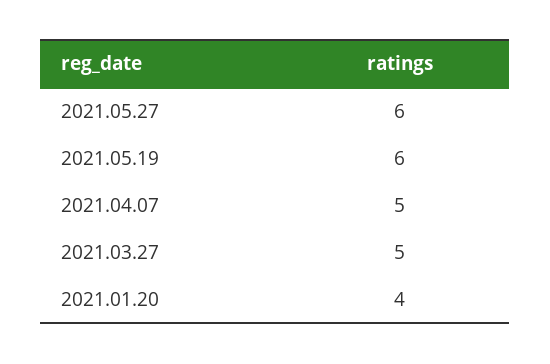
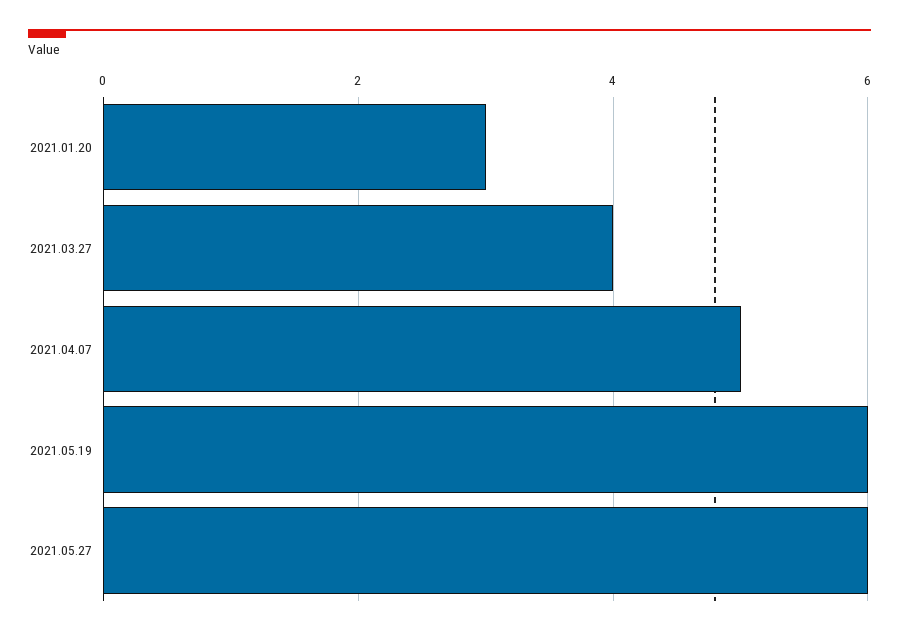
2021.03.27: 5 -> 4
2021.01.20: 4 -> 3

